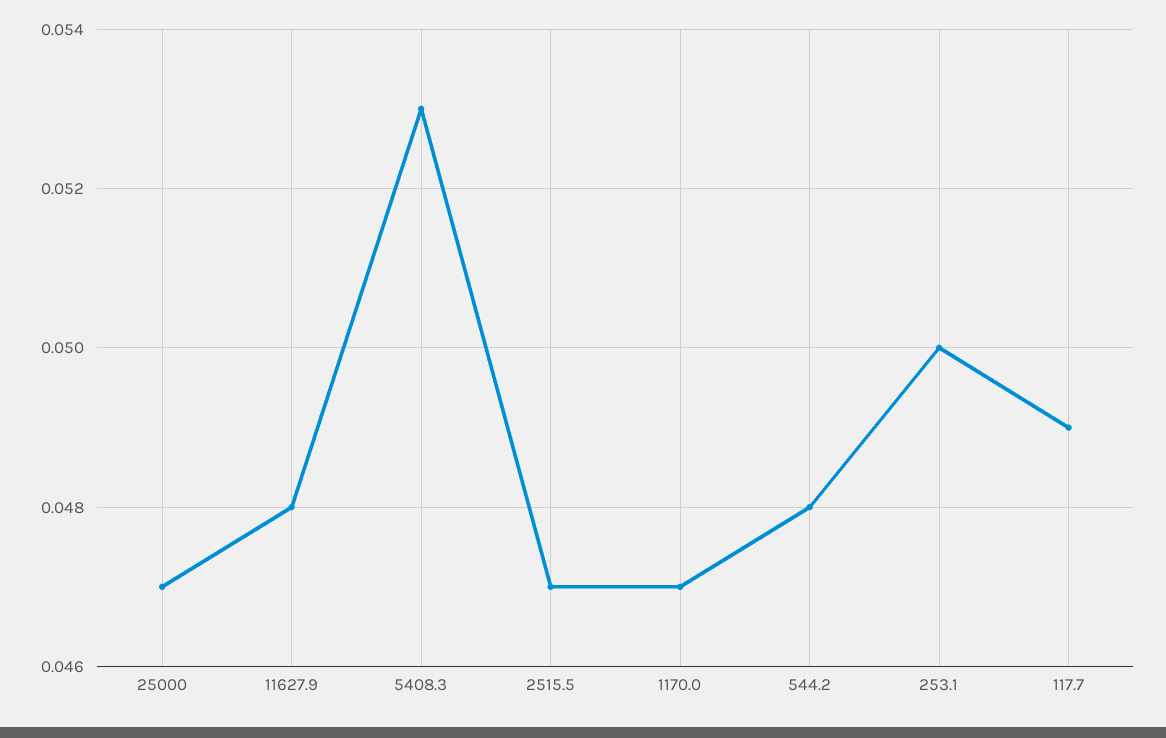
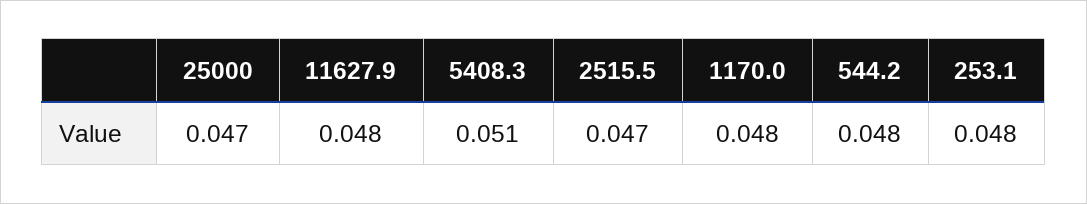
5408.3: 0.053 -> 0.051
1170.0: 0.047 -> 0.048
253.1: 0.05 -> 0.048
117.7: 0.049 -> none

